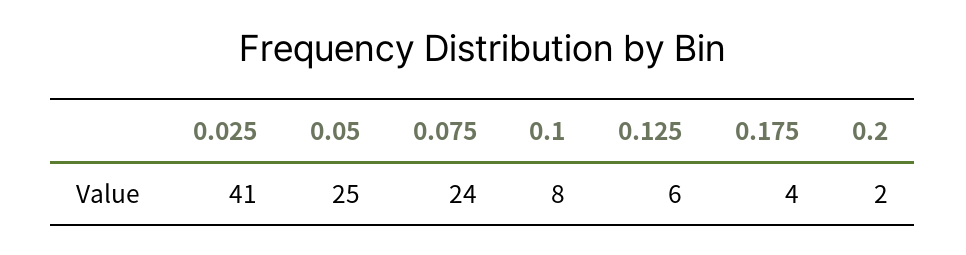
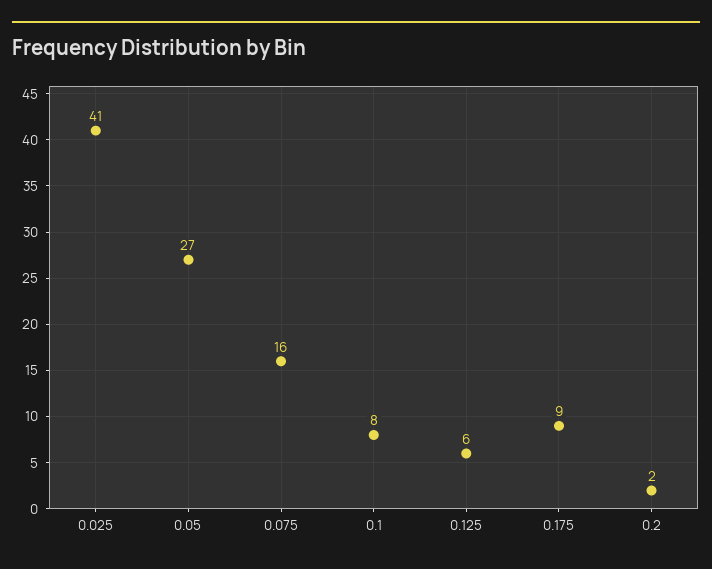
0.05: 25 -> 27
0.075: 24 -> 16
0.175: 4 -> 9

